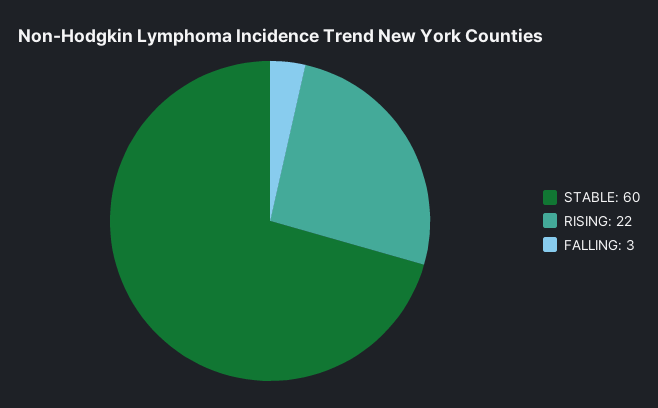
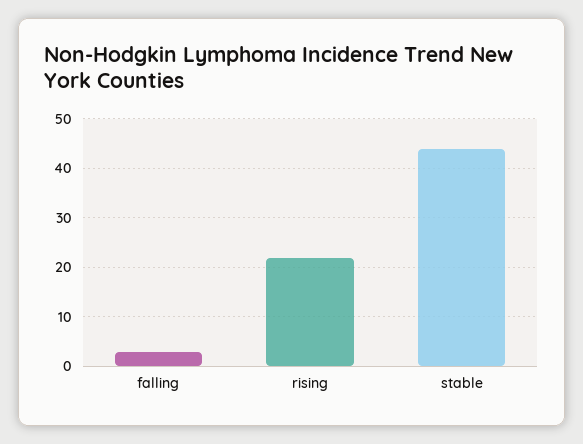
STABLE: 60 -> 45

